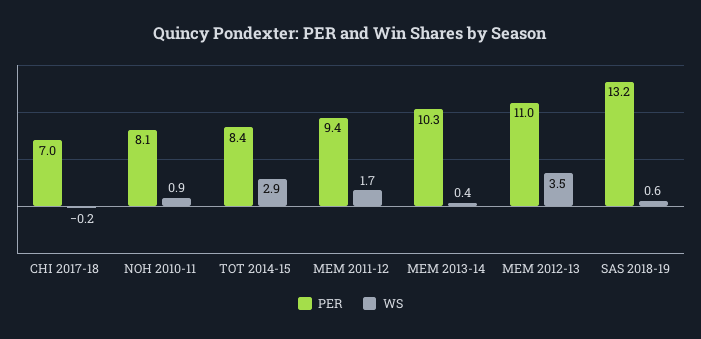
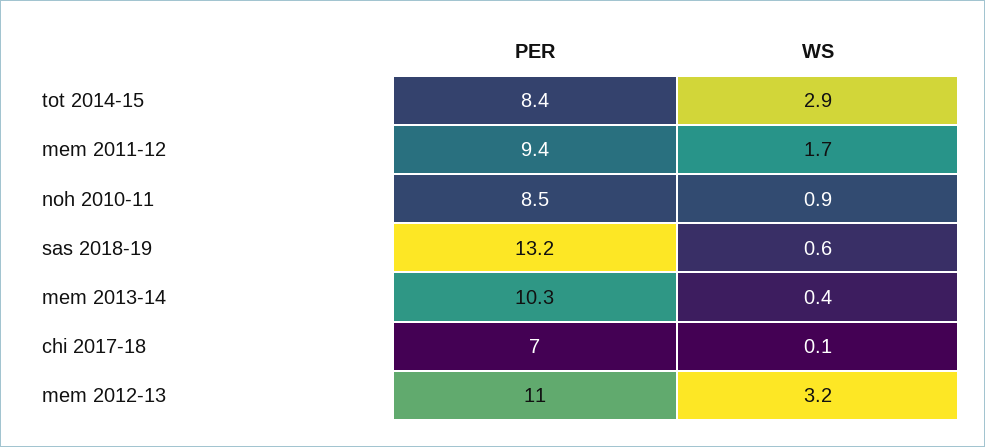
WS, CHI 2017-18: -0.2 -> 0.1
PER, NOH 2010-11: 8.1 -> 8.5
WS, MEM 2012-13: 3.5 -> 3.2

